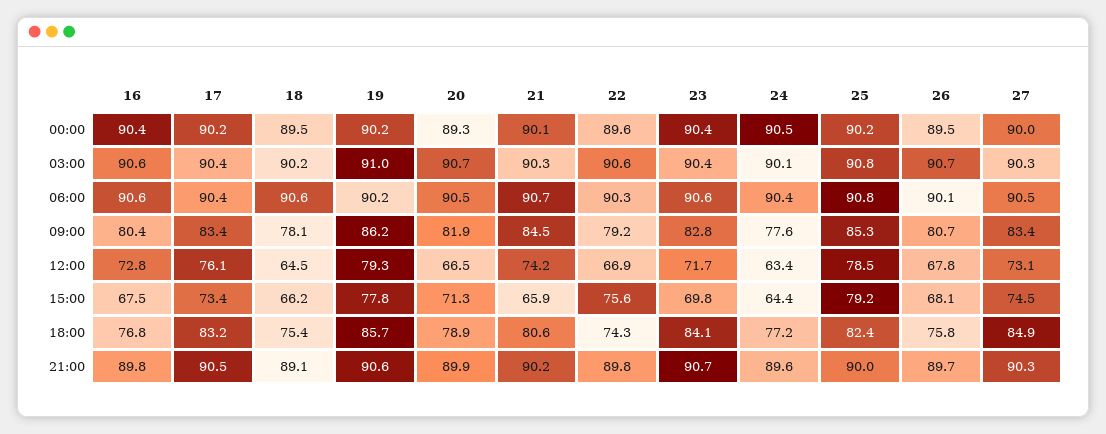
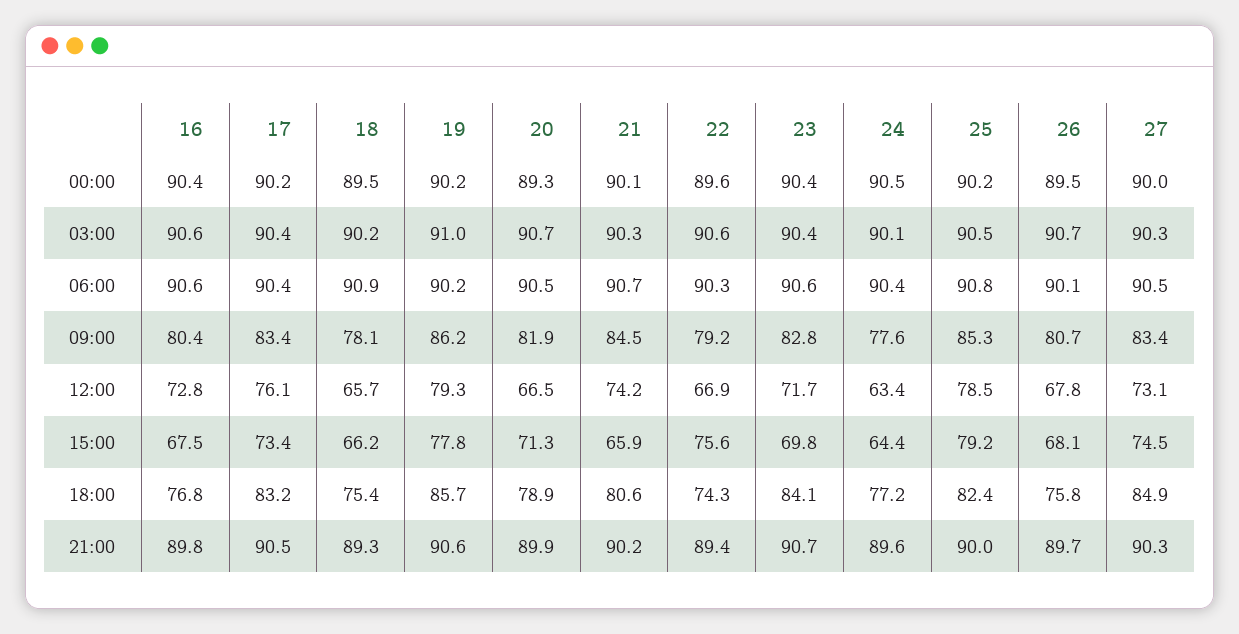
25, 03:00: 90.8 -> 90.5
18, 06:00: 90.6 -> 90.9
18, 12:00: 64.5 -> 65.7
18, 21:00: 89.1 -> 89.3
22, 21:00: 89.8 -> 89.4

